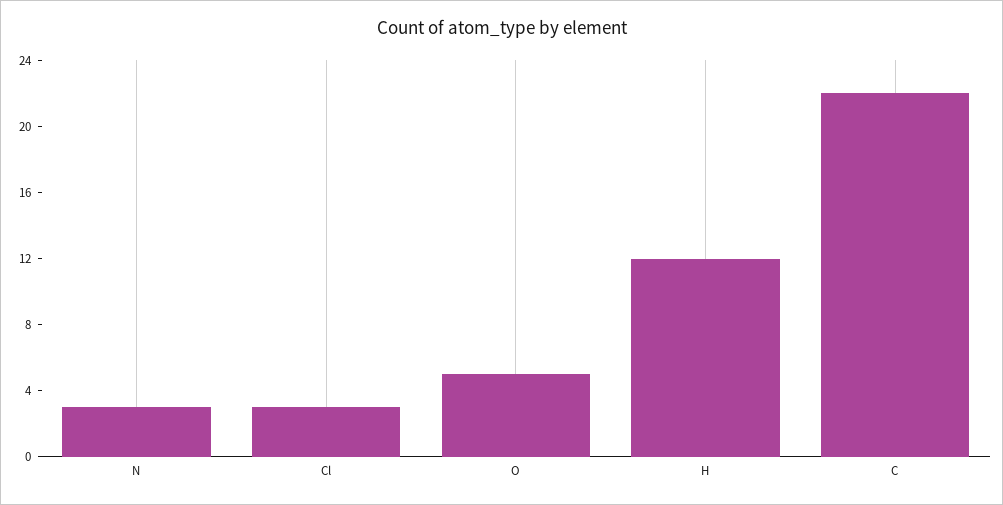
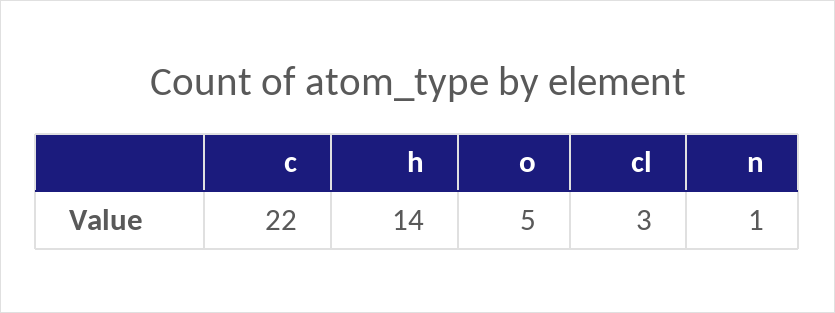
N: 3 -> 1
H: 12 -> 14

